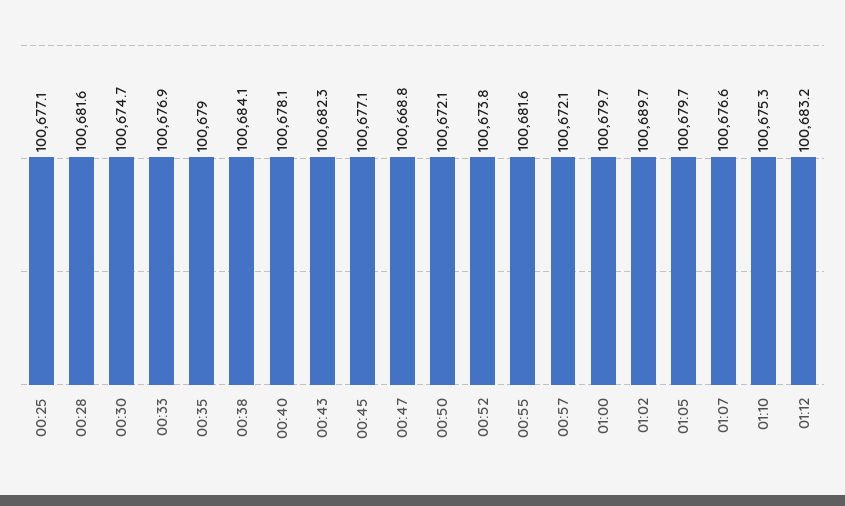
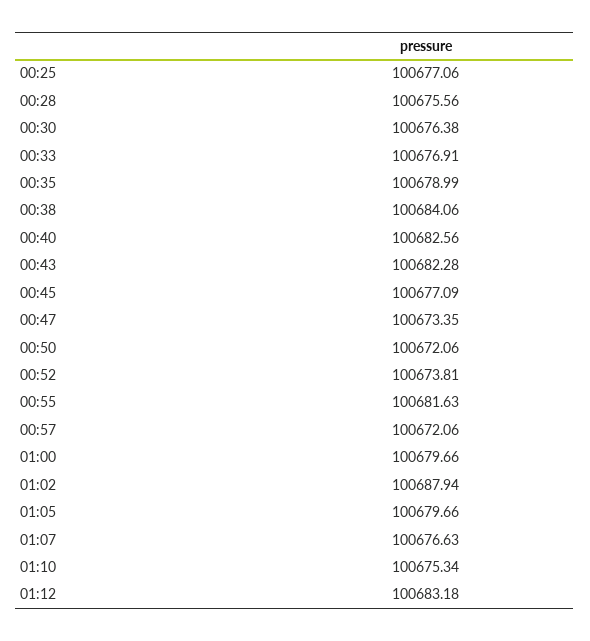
00:28: 100681.6 -> 100675.56
00:30: 100674.7 -> 100676.38
00:40: 100678.1 -> 100682.56
00:47: 100668.8 -> 100673.35
01:02: 100689.7 -> 100687.94

